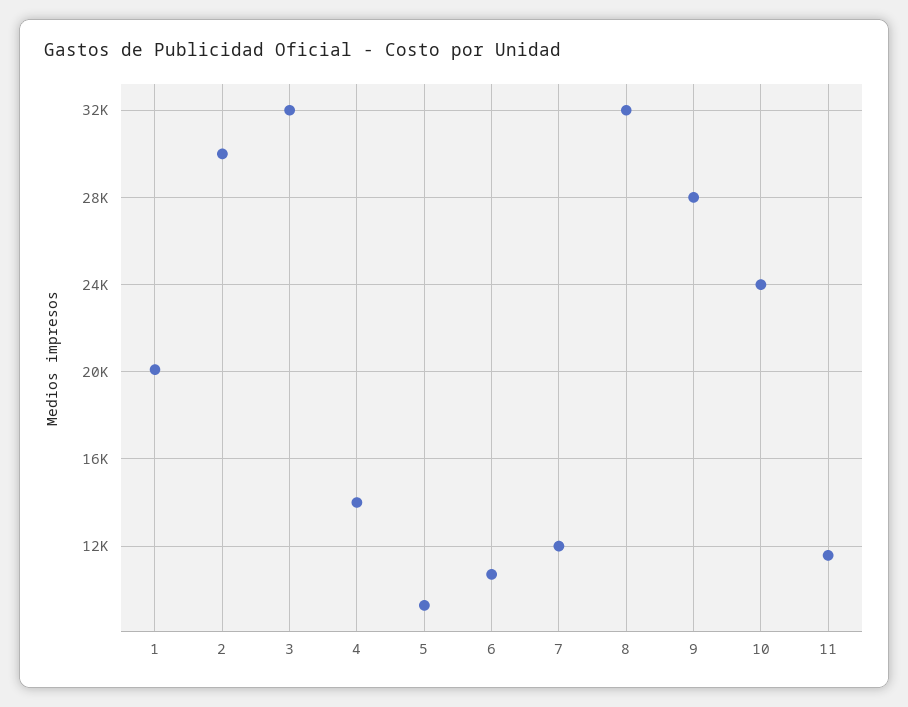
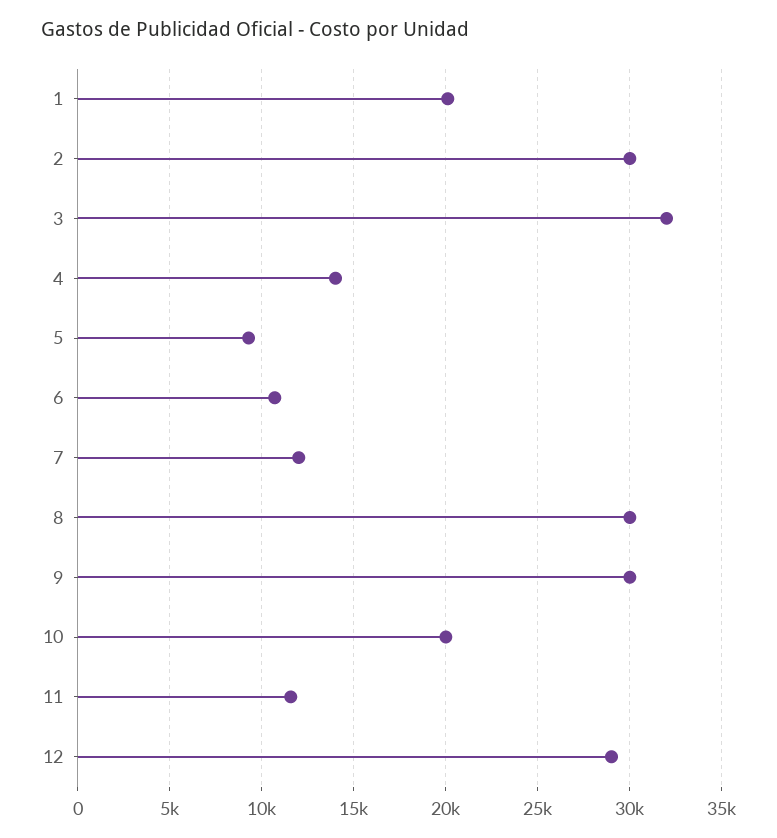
8: 32000 -> 30000
9: 28000 -> 30000
10: 24000 -> 20000
12: none -> 29000

